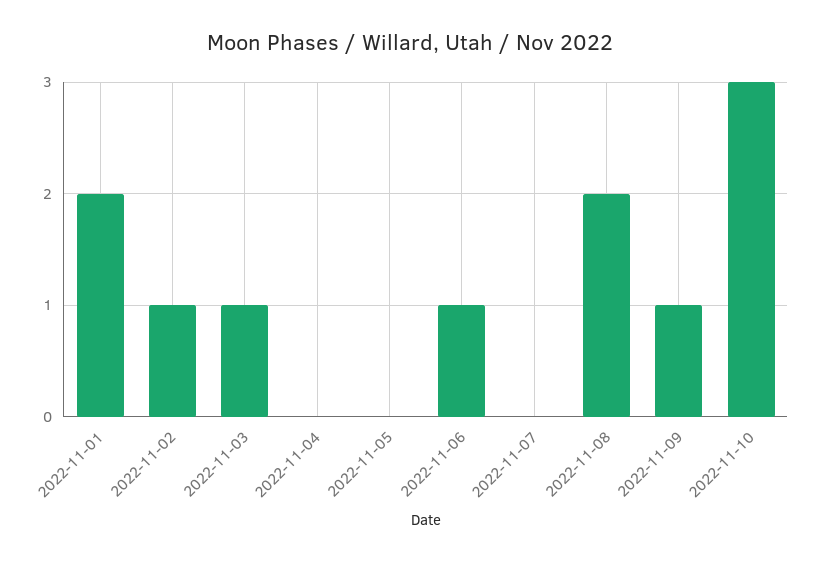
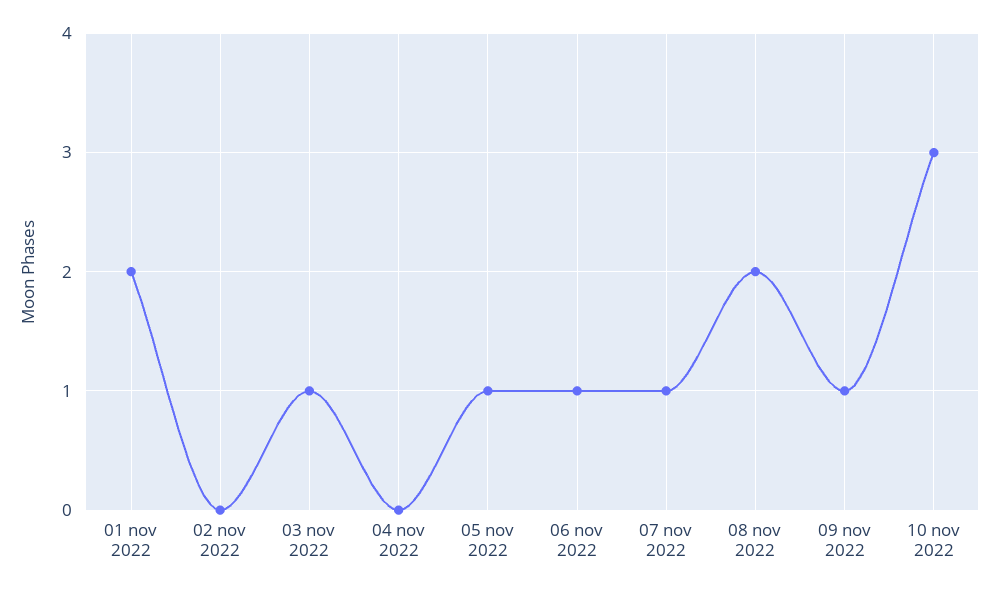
2022-11-02: 1 -> 0
2022-11-05: 0 -> 1
2022-11-07: 0 -> 1

